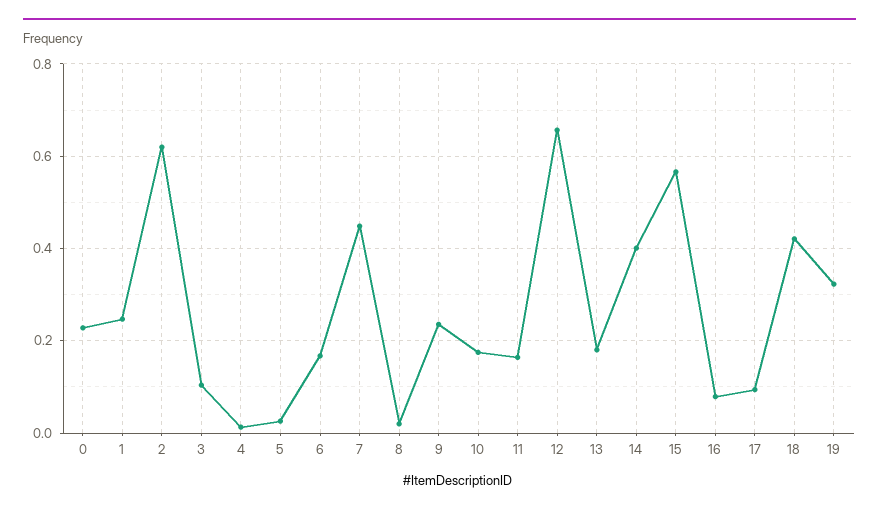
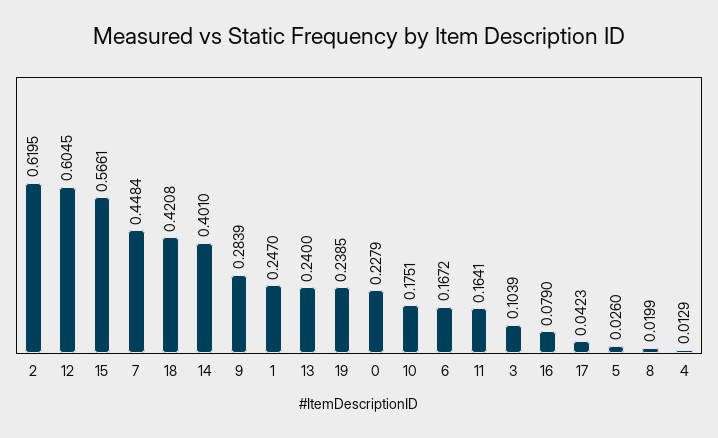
9: 0.24 -> 0.2839
12: 0.66 -> 0.6045
13: 0.18 -> 0.24
17: 0.1 -> 0.0423
19: 0.32 -> 0.2385

